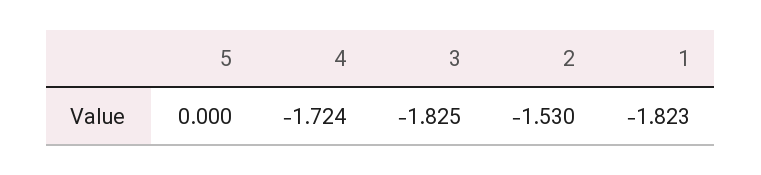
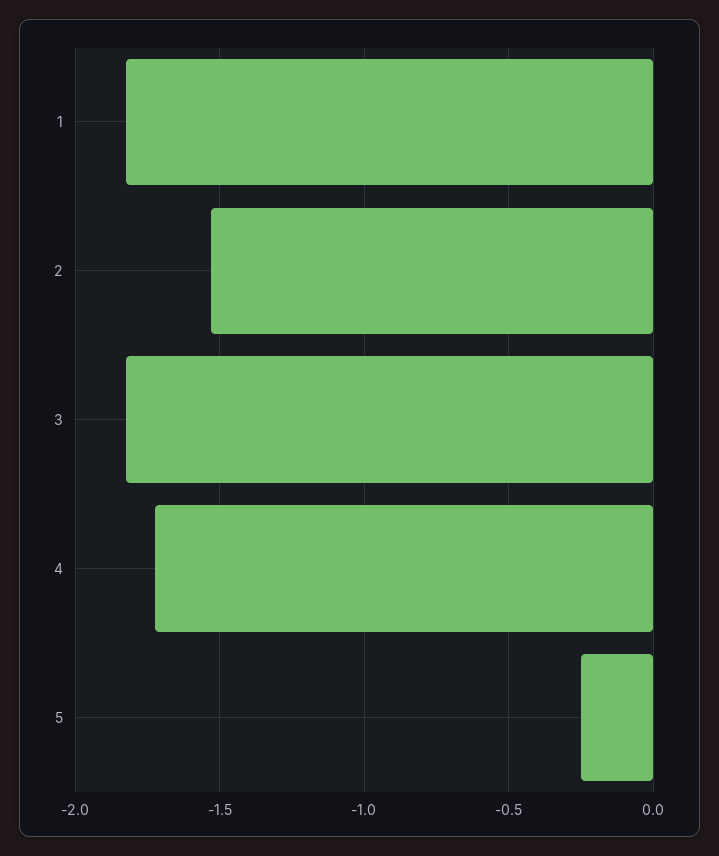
5: 0 -> -0.25

